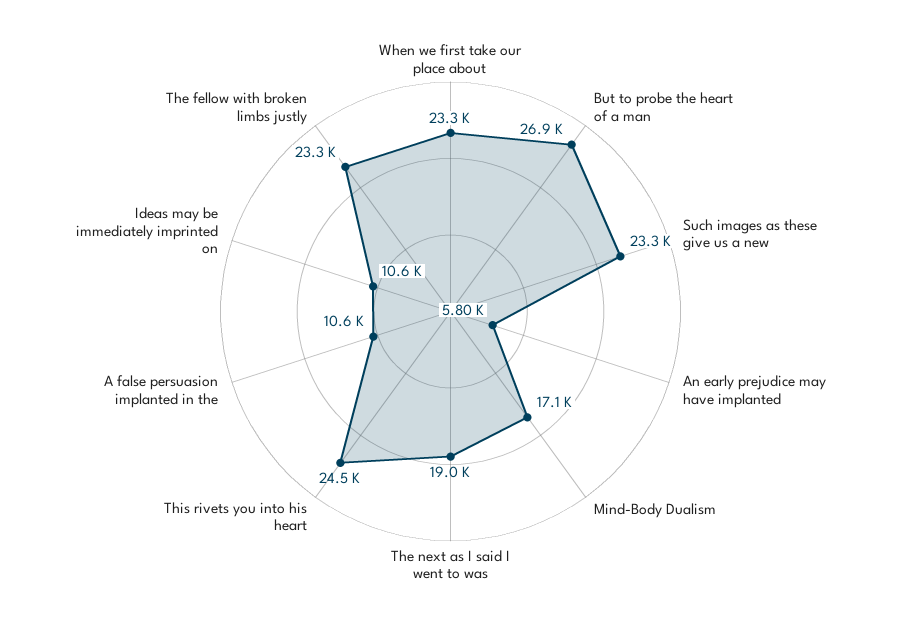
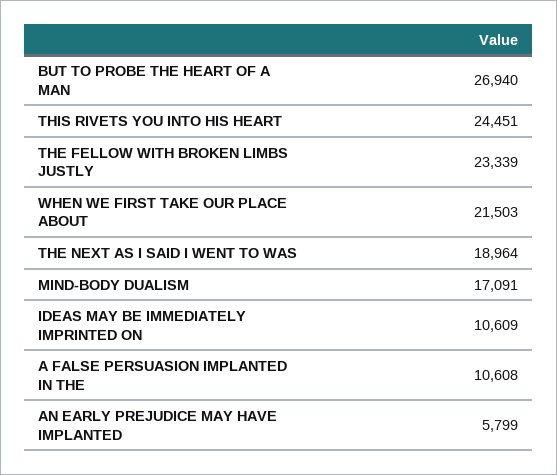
When we first take our place about: 23300 -> 21503
Such images as these give us a new: 23300 -> none

